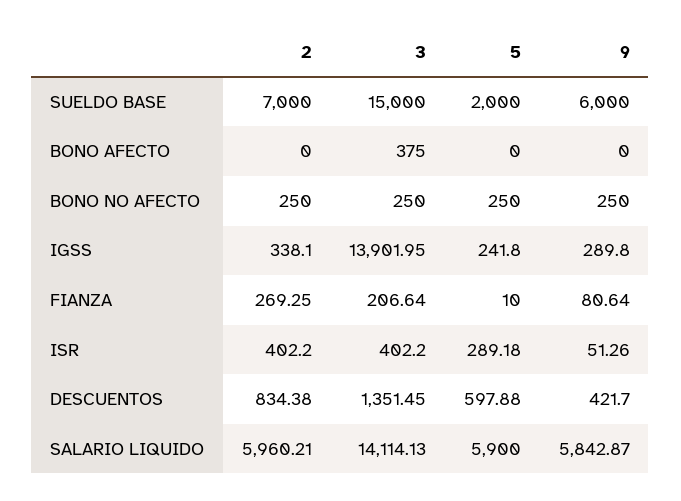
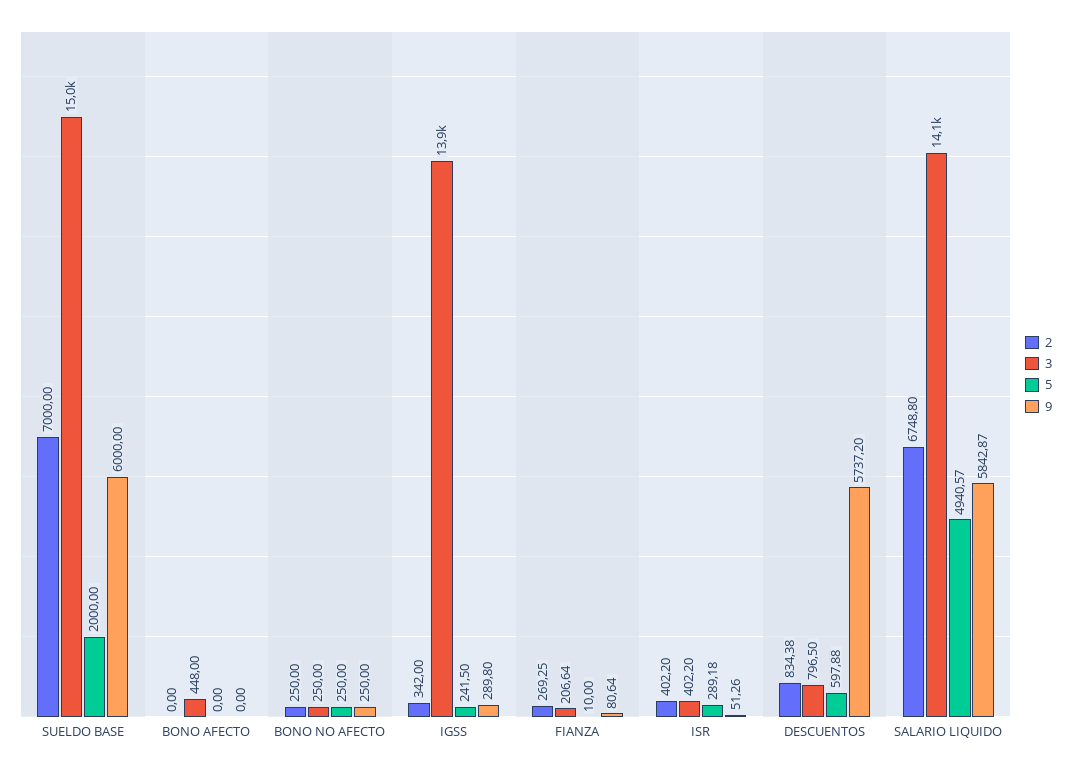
3, BONO AFECTO: 375 -> 448
2, IGSS: 338.1 -> 342
5, IGSS: 241.8 -> 241.5
3, DESCUENTOS: 1351.45 -> 796.5
9, DESCUENTOS: 421.7 -> 5737.2
2, SALARIO LIQUIDO: 5960.21 -> 6748.8
5, SALARIO LIQUIDO: 5900 -> 4940.57

